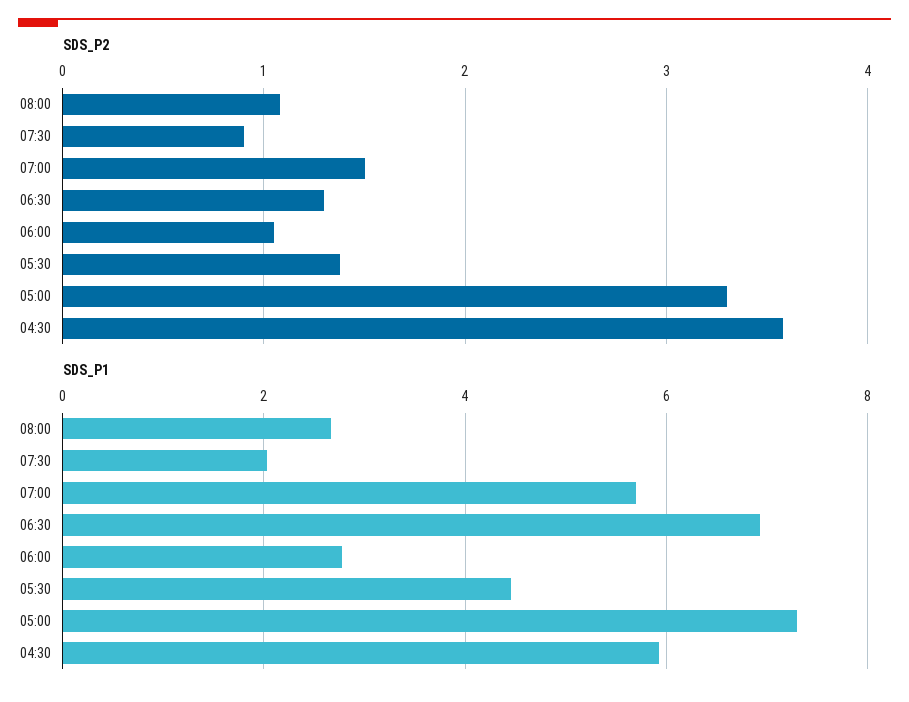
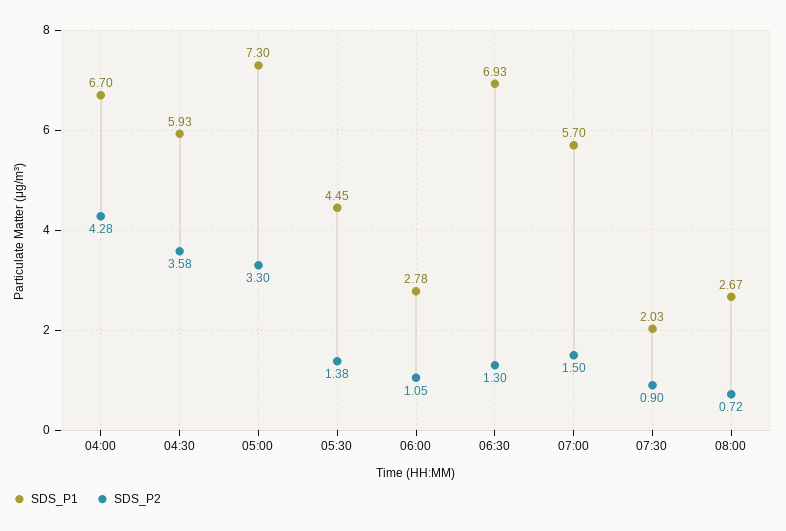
SDS_P2, 08:00: 1.1 -> 0.72
SDS_P1, 04:00: none -> 6.7
SDS_P2, 04:00: none -> 4.28

